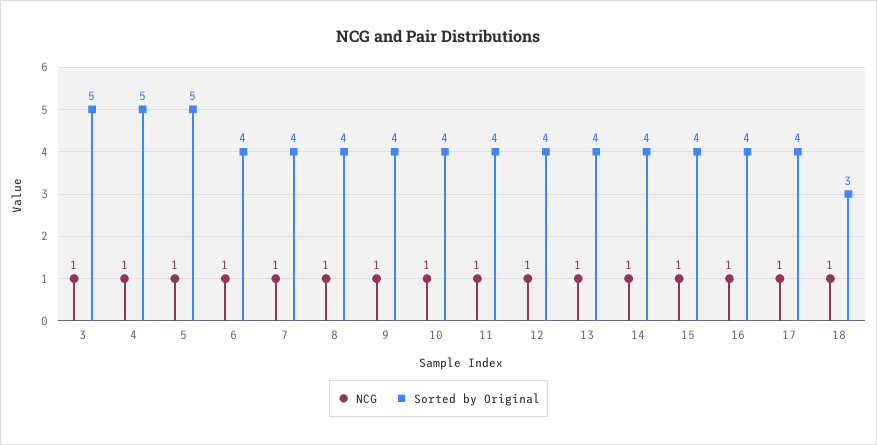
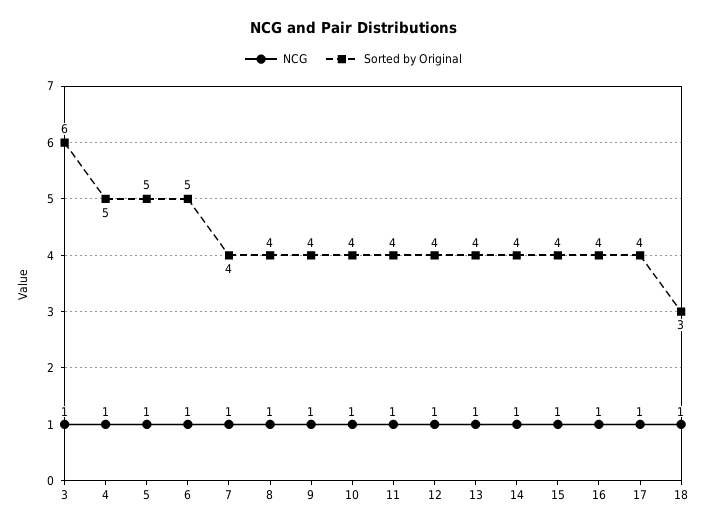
Sorted by Original, 3: 5 -> 6
Sorted by Original, 6: 4 -> 5

